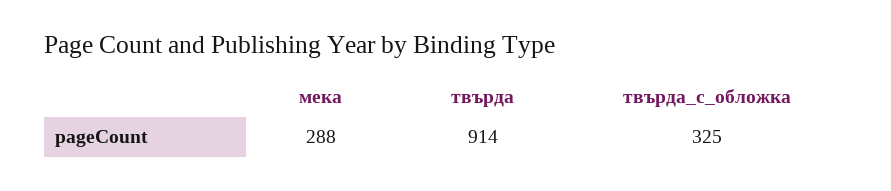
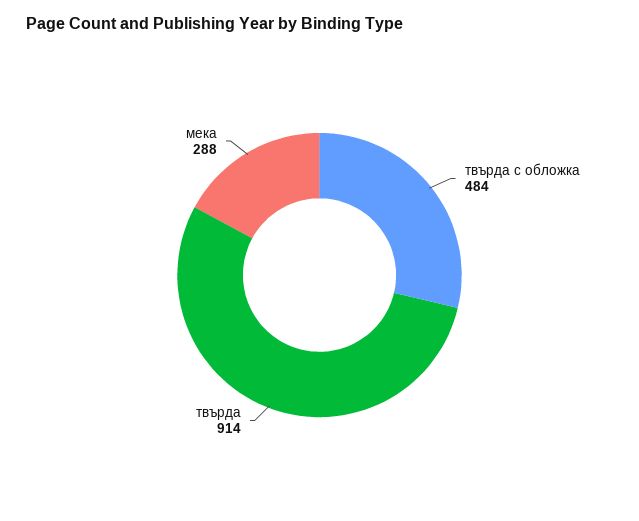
твърда_с_обложка: 325 -> 484

